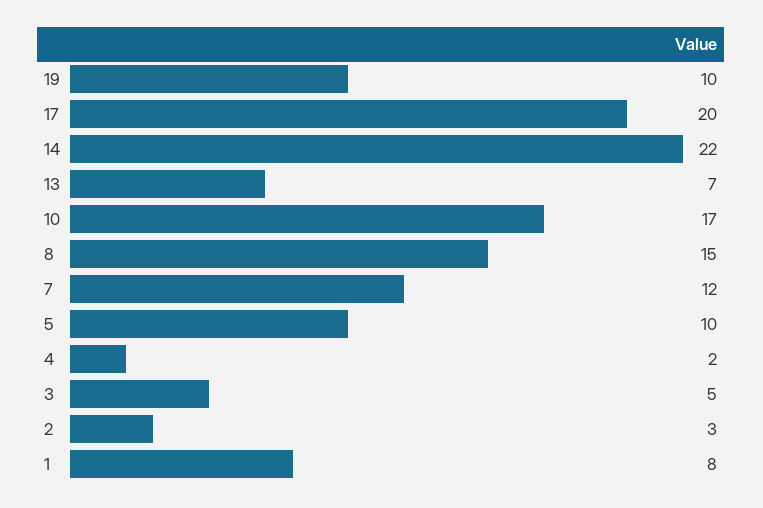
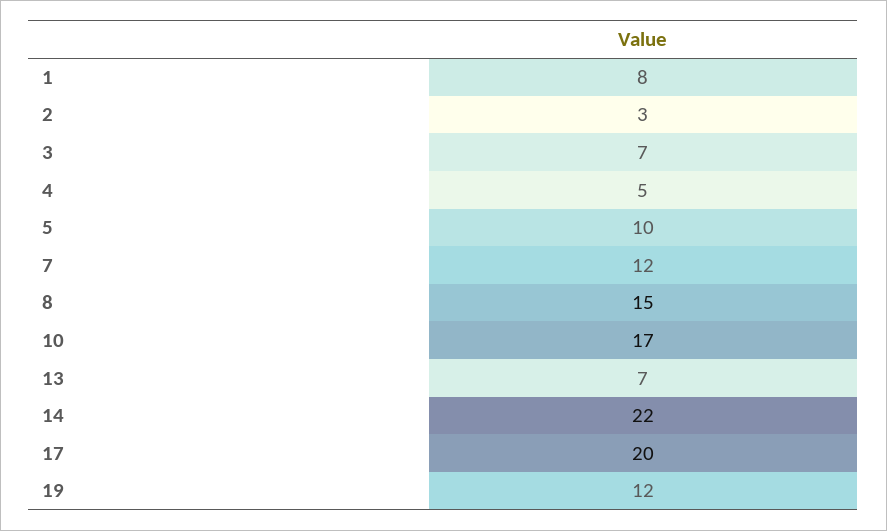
19: 10 -> 12
4: 2 -> 5
3: 5 -> 7

